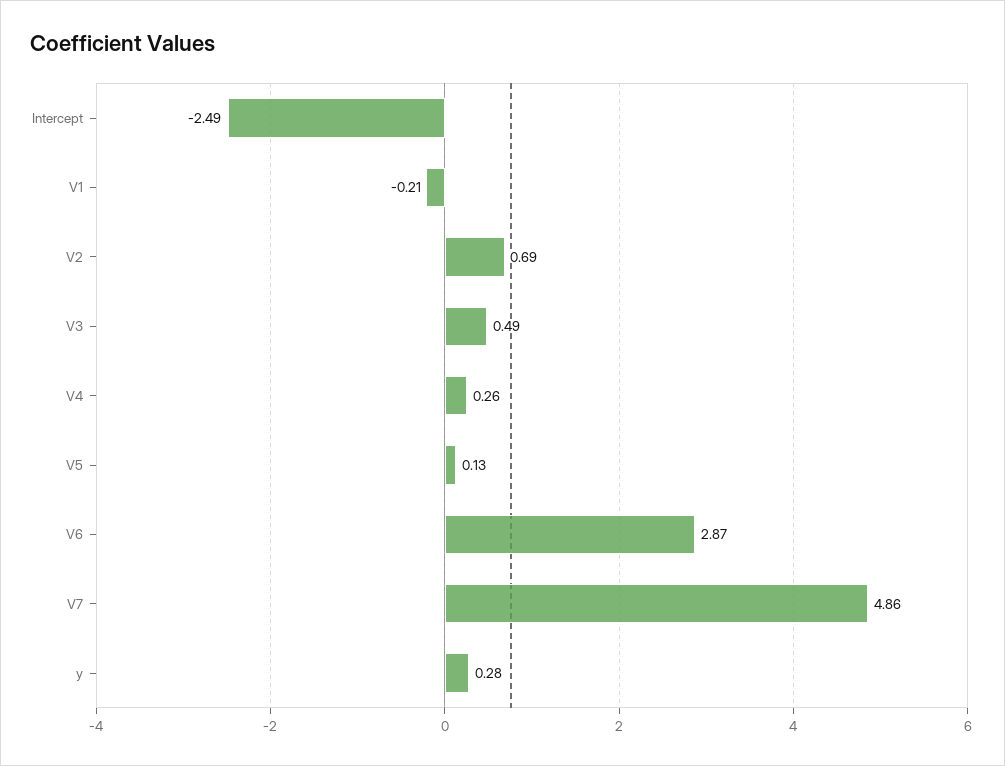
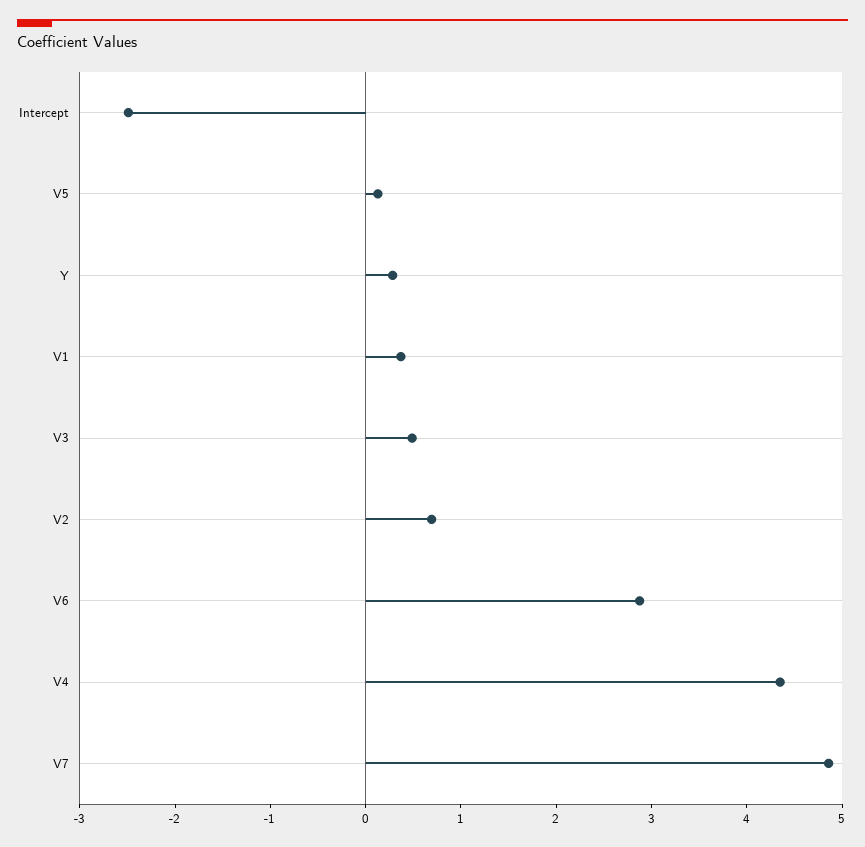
V1: -0.21 -> 0.4
V4: 0.26 -> 4.4

